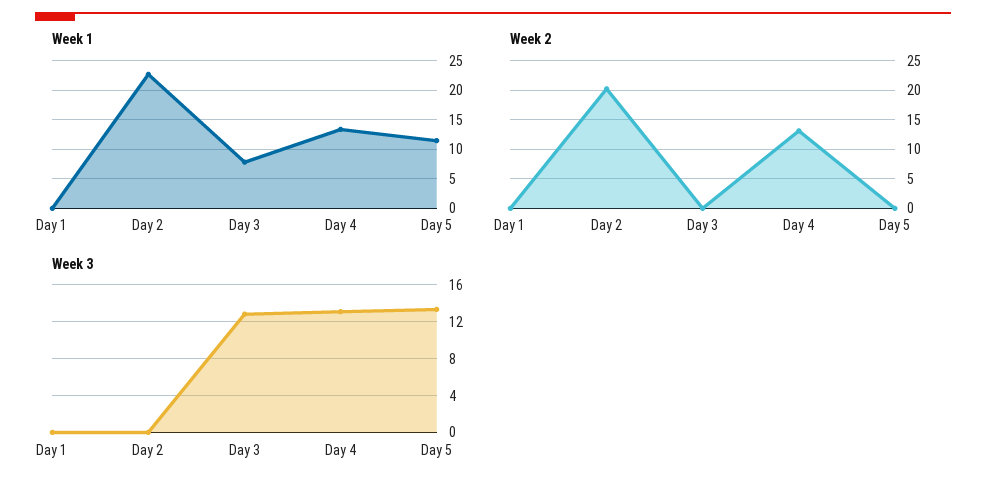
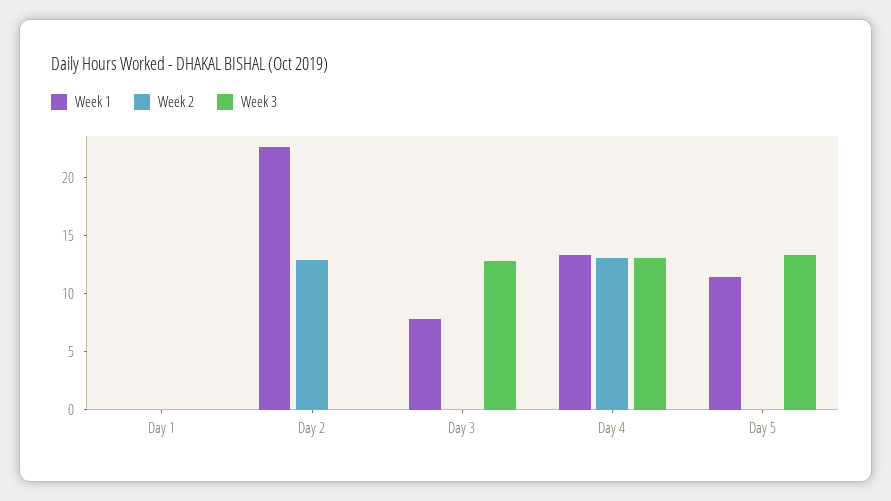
Week 2, Day 2: 20 -> 13

